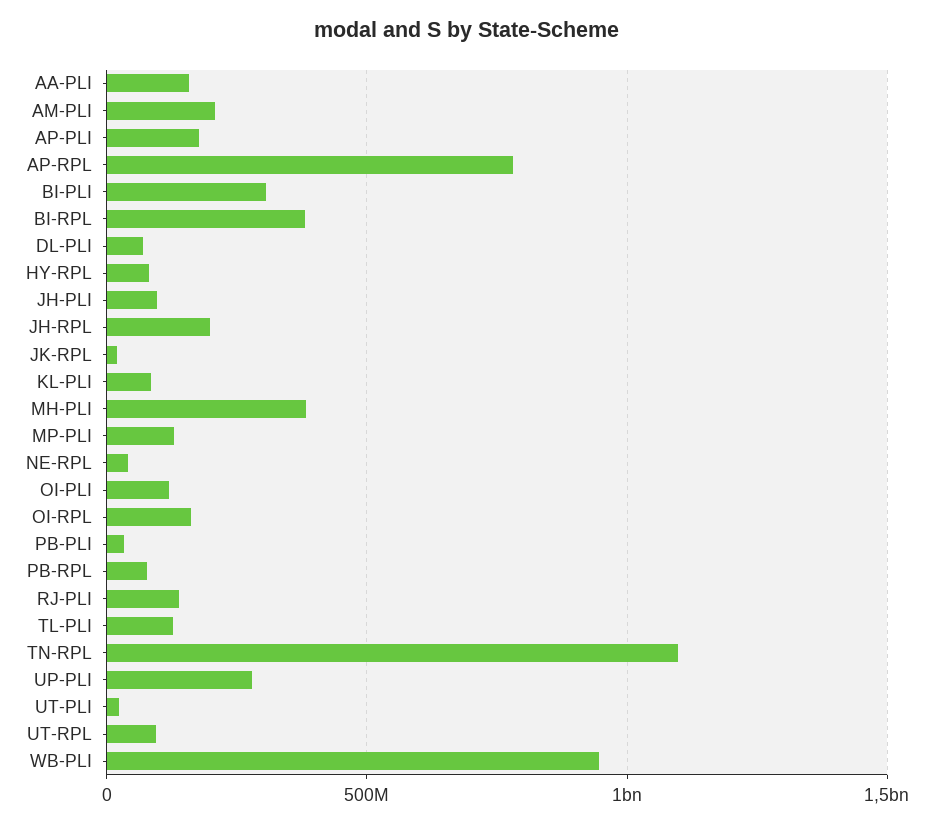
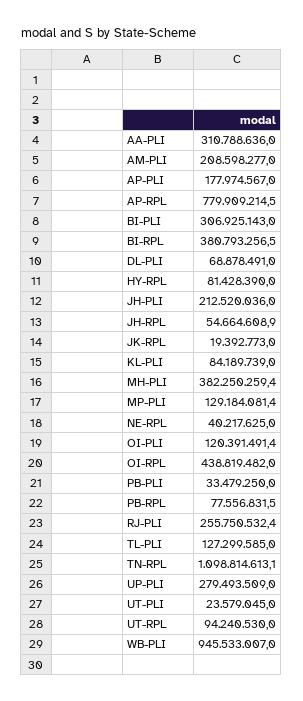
AA-PLI: 150000000 -> 310788636
JH-PLI: 100000000 -> 212520036
JH-RPL: 200000000 -> 54664608.9
OI-RPL: 150000000 -> 438819482
RJ-PLI: 150000000 -> 255750532.4

